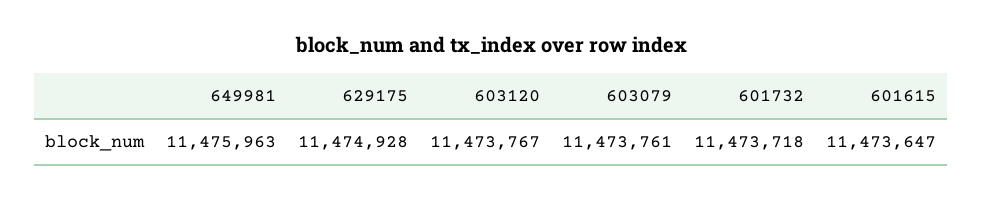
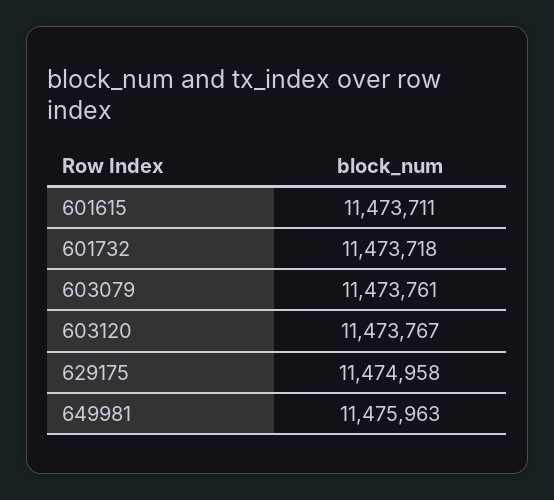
629175: 11474928 -> 11474958
601615: 11473647 -> 11473711

